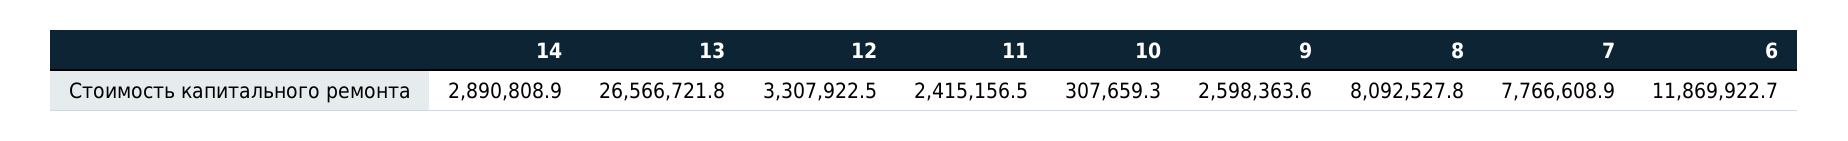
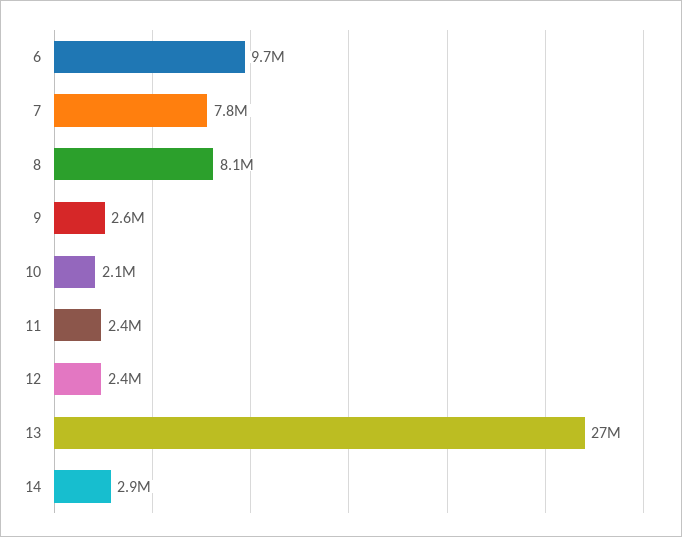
12: 3307922.5 -> 2400000
10: 307659.3 -> 2100000
6: 11869922.7 -> 9700000

